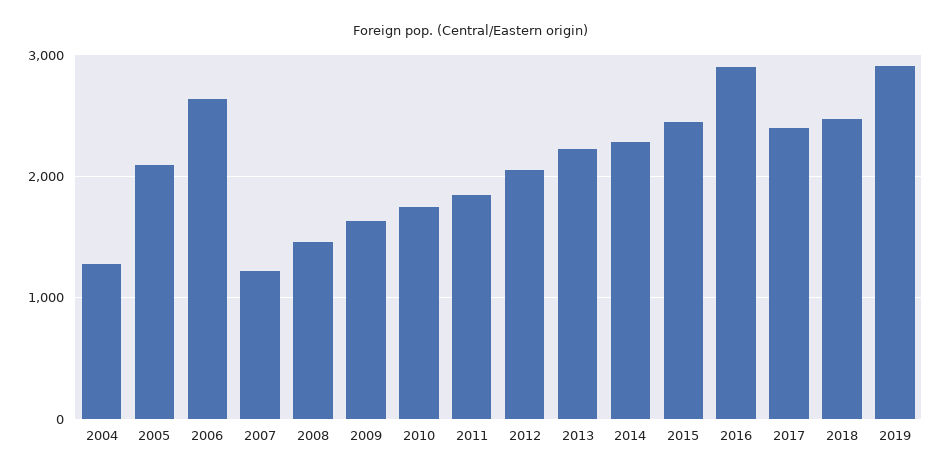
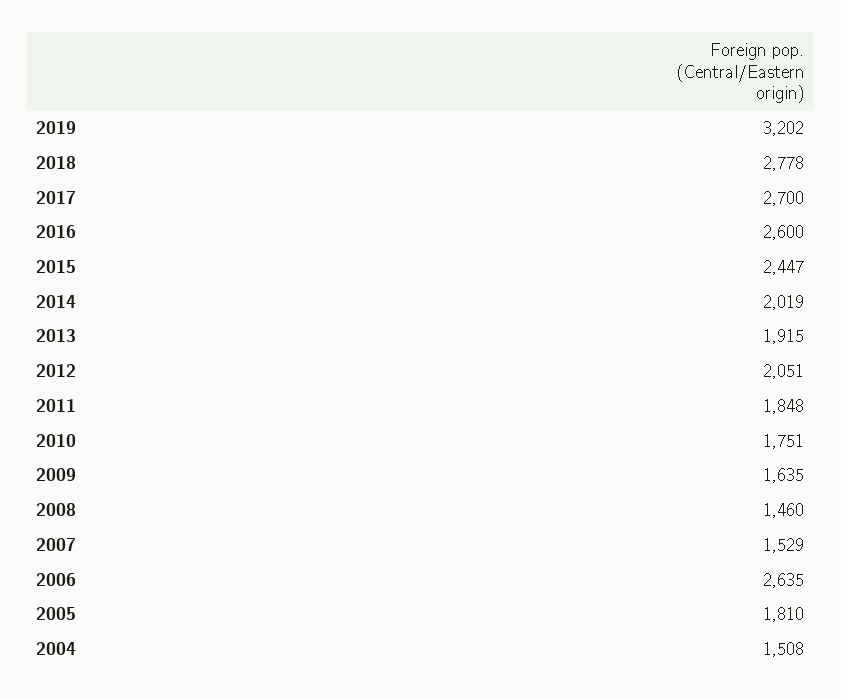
2004: 1300 -> 1508
2005: 2100 -> 1810
2007: 1200 -> 1529
2013: 2200 -> 1915
2014: 2300 -> 2019
2016: 2900 -> 2600
2017: 2400 -> 2700
2018: 2500 -> 2778
2019: 2900 -> 3202

